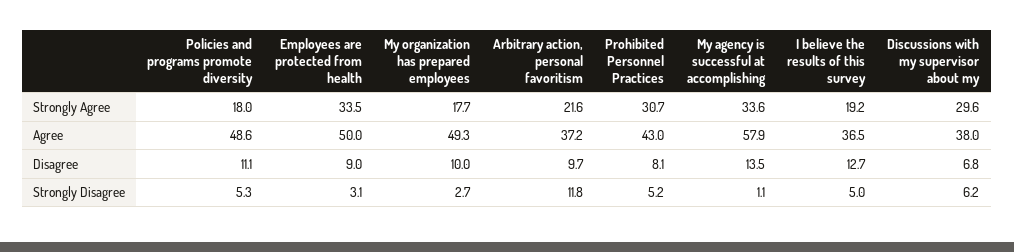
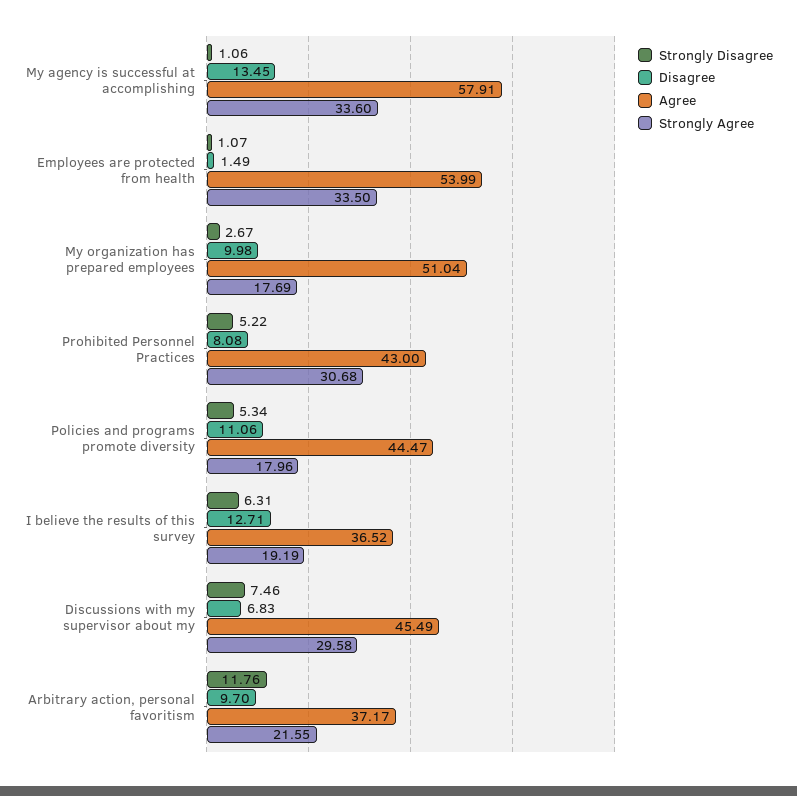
Agree, Policies and programs promote diversity: 48.6 -> 44.47
Agree, Employees are protected from health: 50 -> 53.99
Agree, My organization has prepared employees: 49.3 -> 51.04
Agree, Discussions with my supervisor about my: 38 -> 45.49
Disagree, Employees are protected from health: 9 -> 1.49
Strongly Disagree, Employees are protected from health: 3.1 -> 1.07
Strongly Disagree, I believe the results of this survey: 5 -> 6.31
Strongly Disagree, Discussions with my supervisor about my: 6.2 -> 7.46

